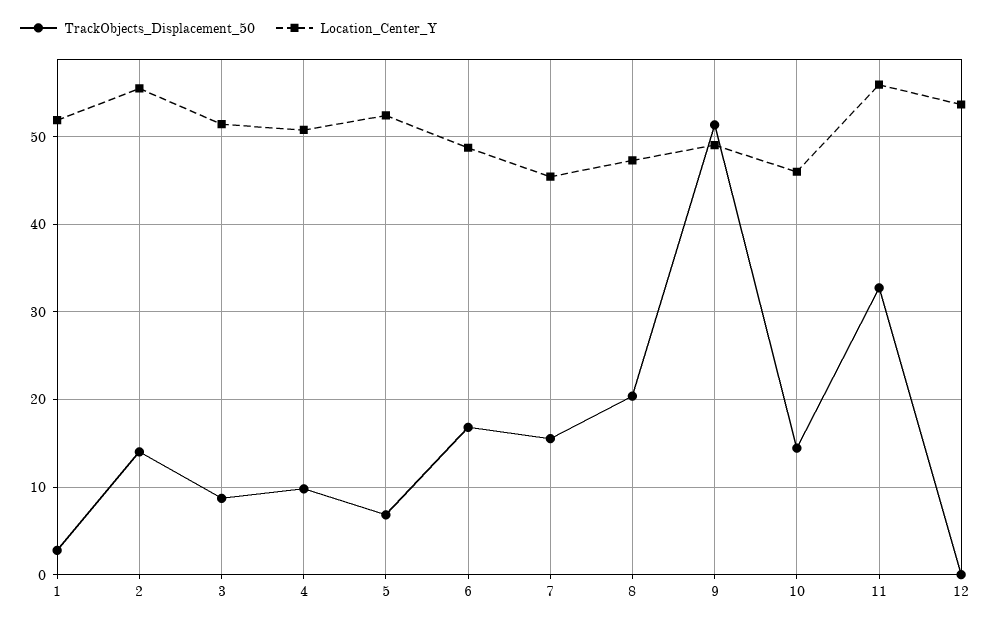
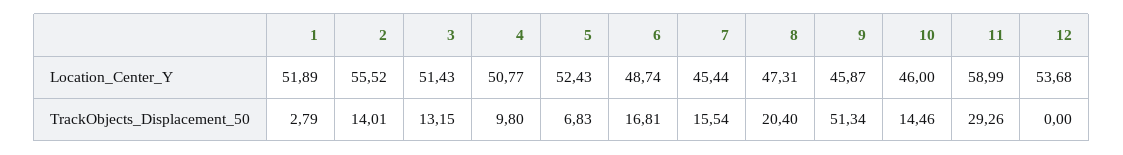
TrackObjects_Displacement_50, 3: 9 -> 13.15
Location_Center_Y, 9: 49 -> 45.87
TrackObjects_Displacement_50, 11: 33 -> 29.26
Location_Center_Y, 11: 56 -> 58.99

